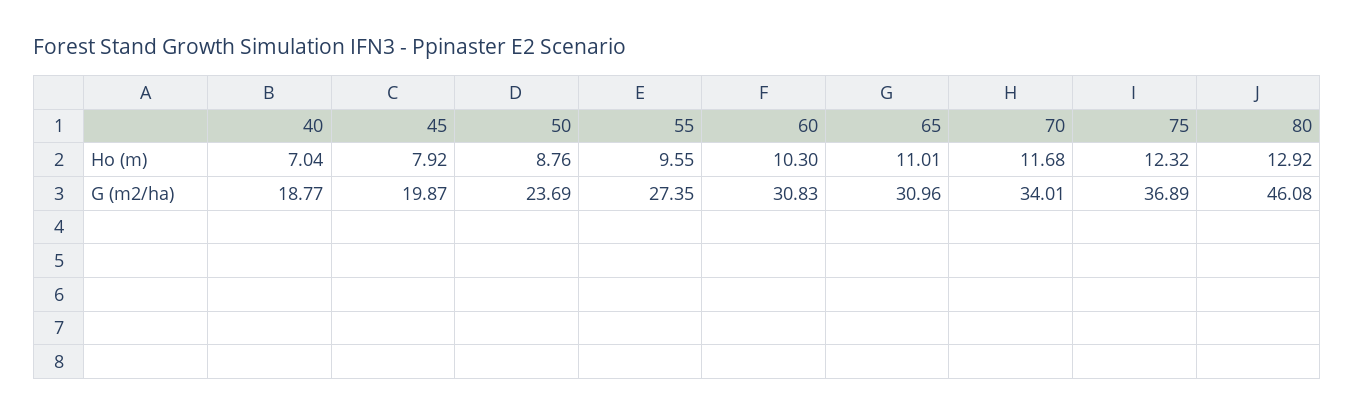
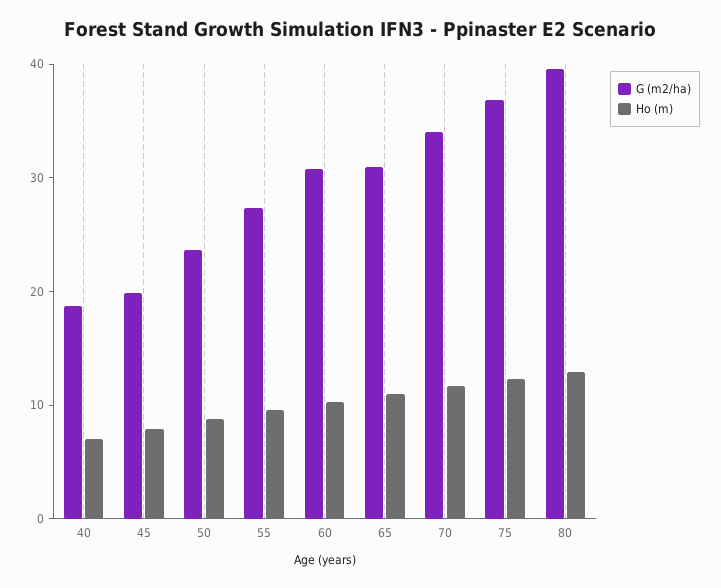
G (m2/ha), 80: 46.08 -> 40

